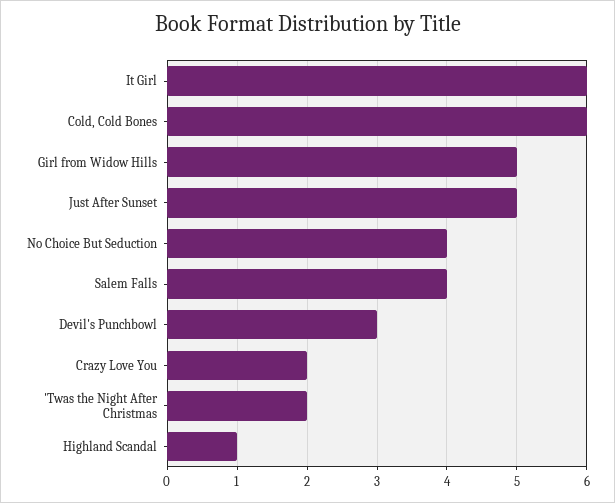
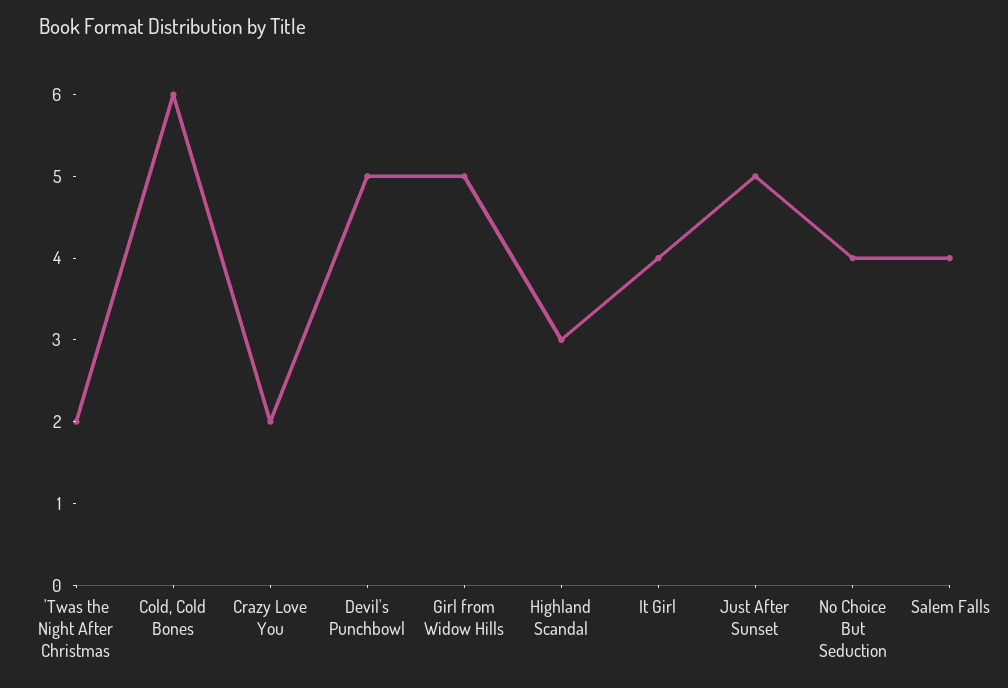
It Girl: 6 -> 4
Devil's Punchbowl: 3 -> 5
Highland Scandal: 1 -> 3

